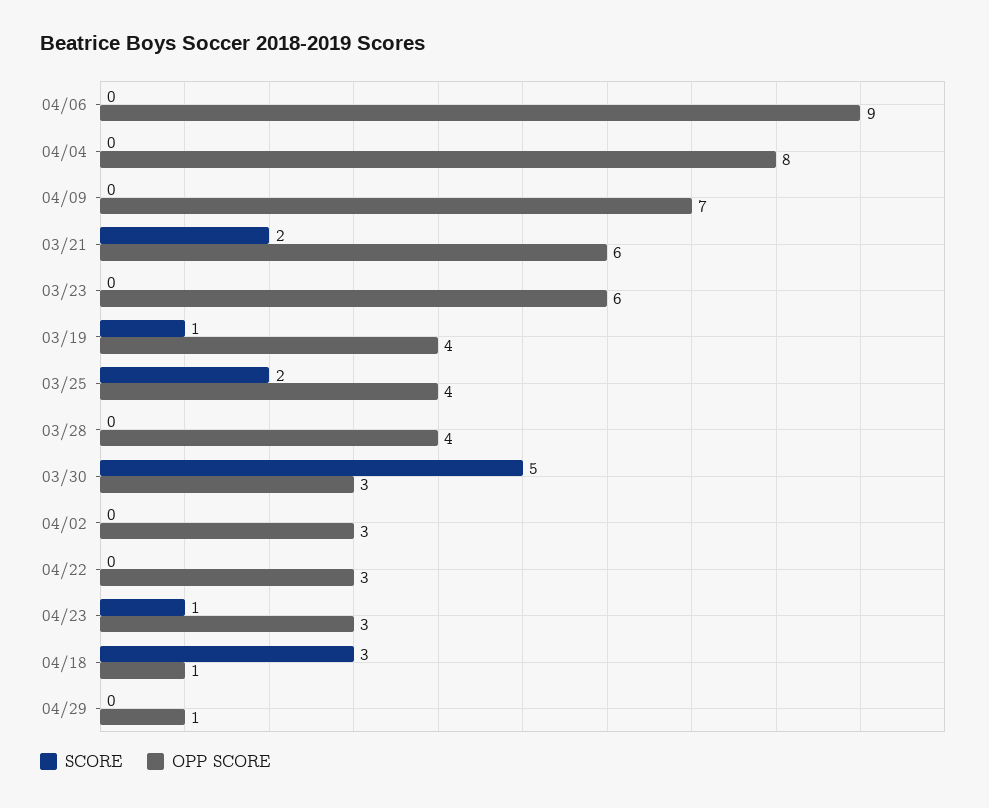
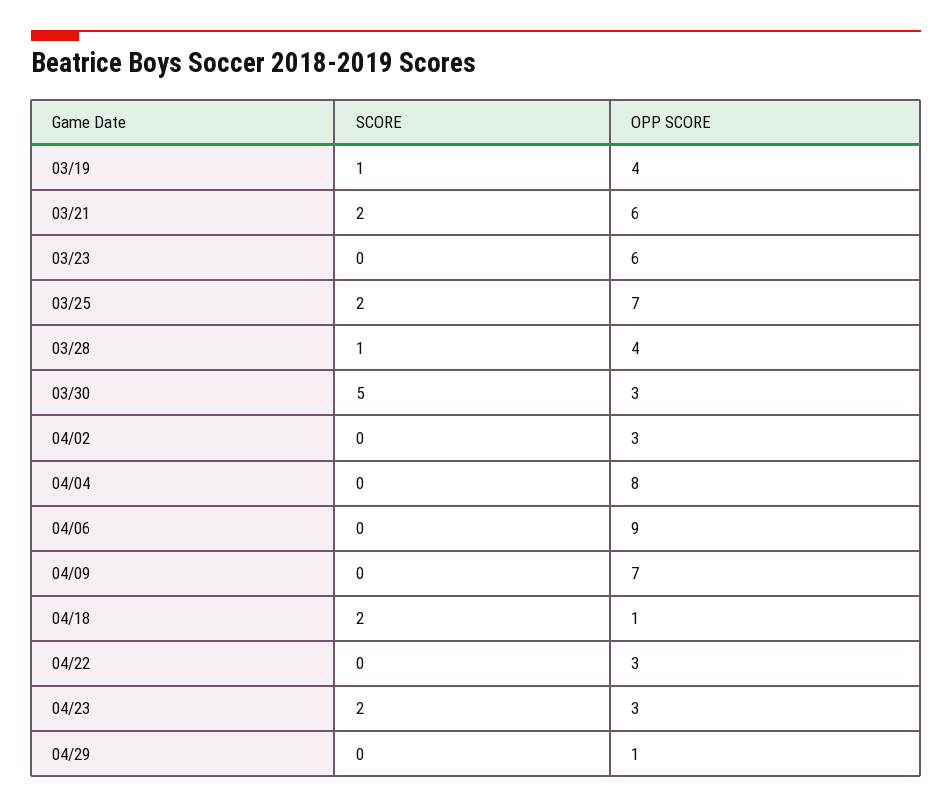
OPP SCORE, 03/25: 4 -> 7
SCORE, 03/28: 0 -> 1
SCORE, 04/23: 1 -> 2
SCORE, 04/18: 3 -> 2

